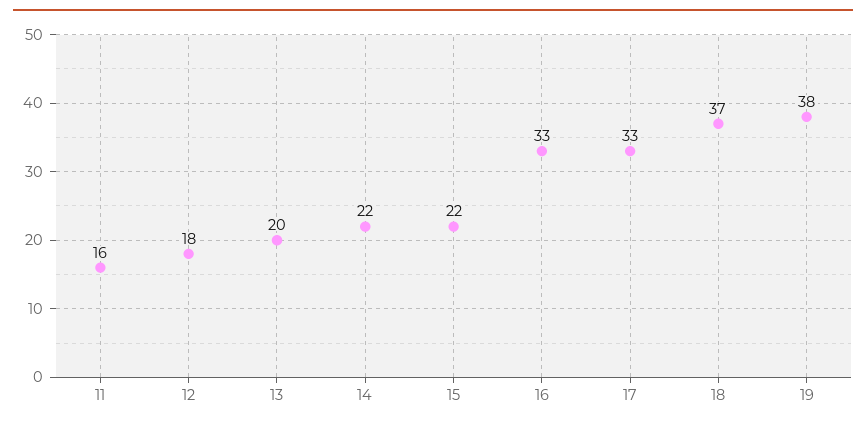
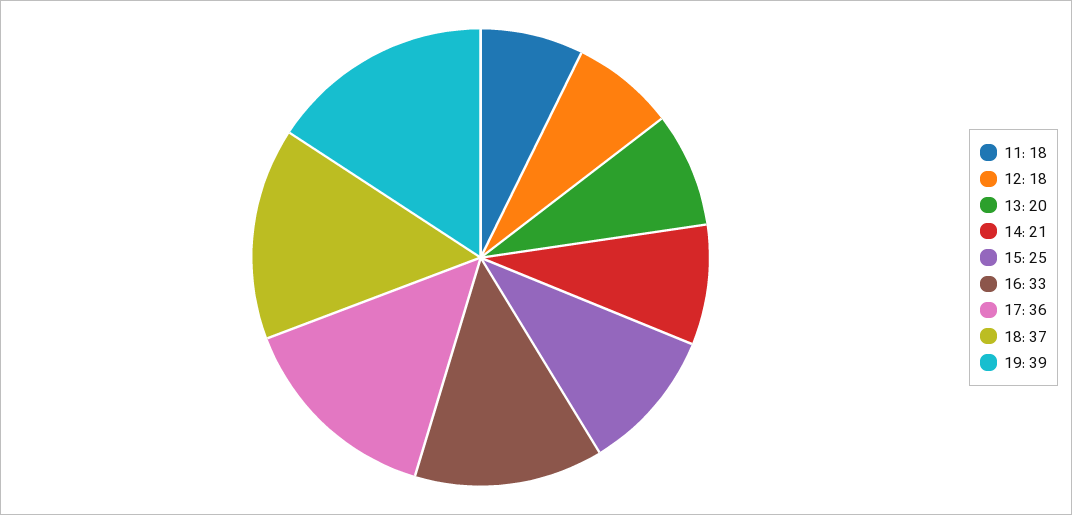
11: 16 -> 18
14: 22 -> 21
15: 22 -> 25
17: 33 -> 36
19: 38 -> 39

